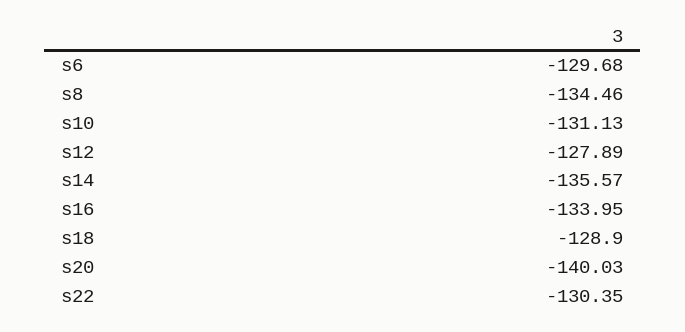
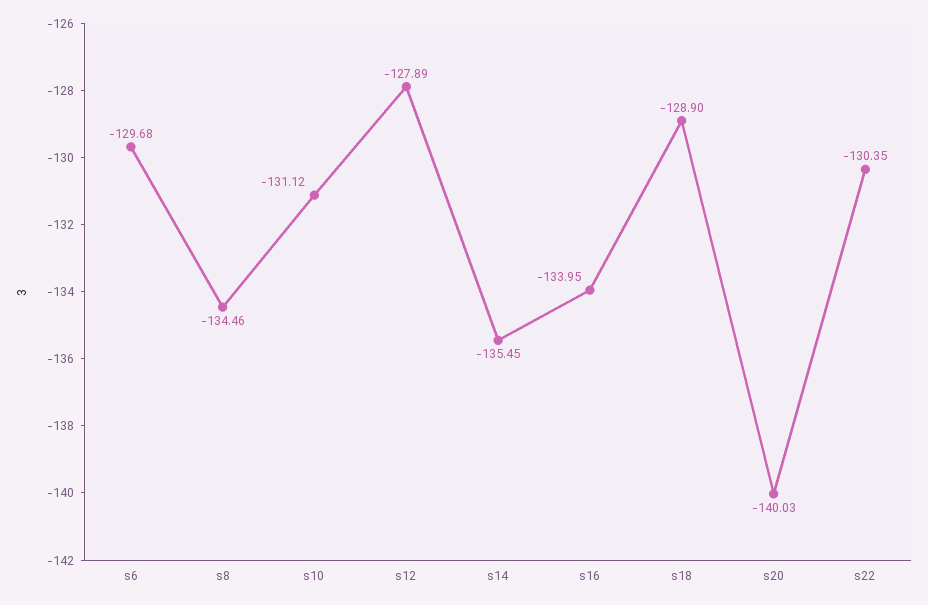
s10: -131.13 -> -131.12
s14: -135.57 -> -135.45

